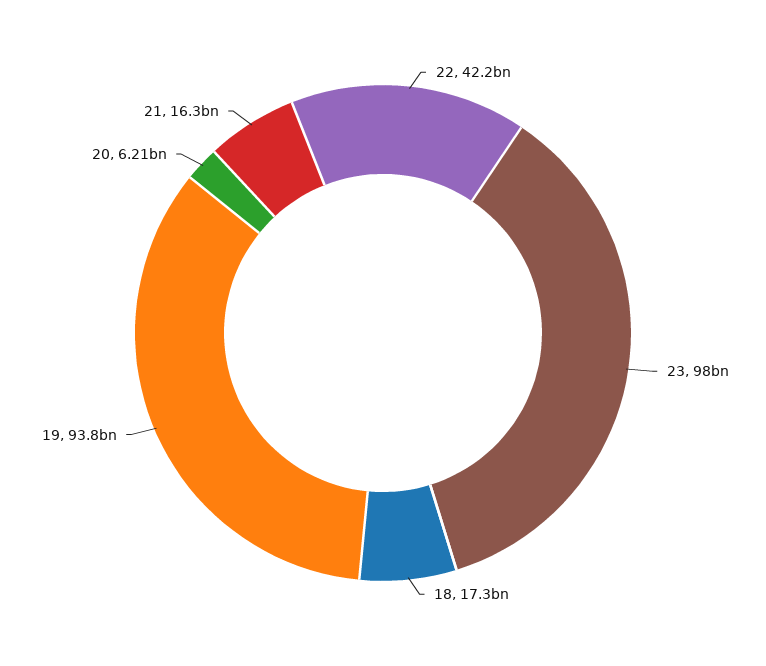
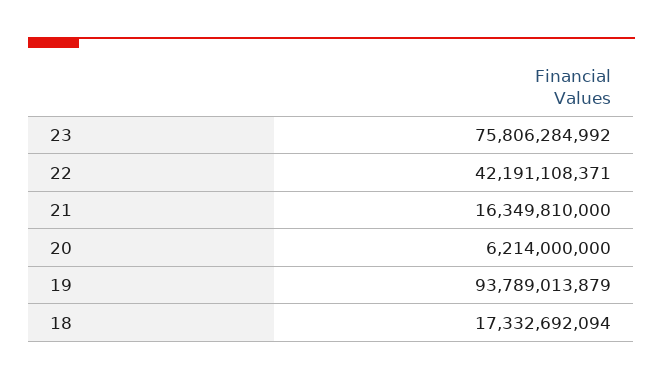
23: 98000000000 -> 75806284992

